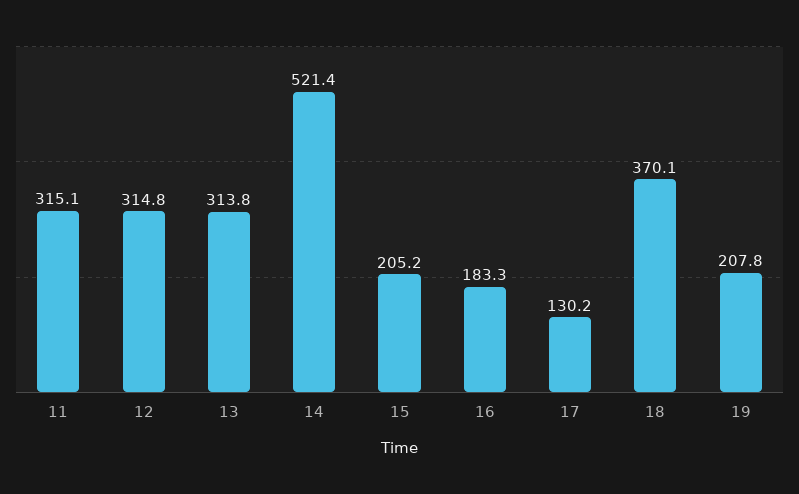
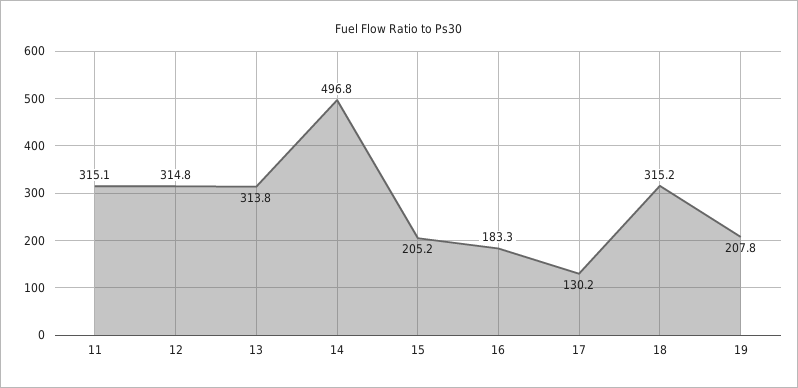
14: 521.4 -> 496.8
18: 370.1 -> 315.2

